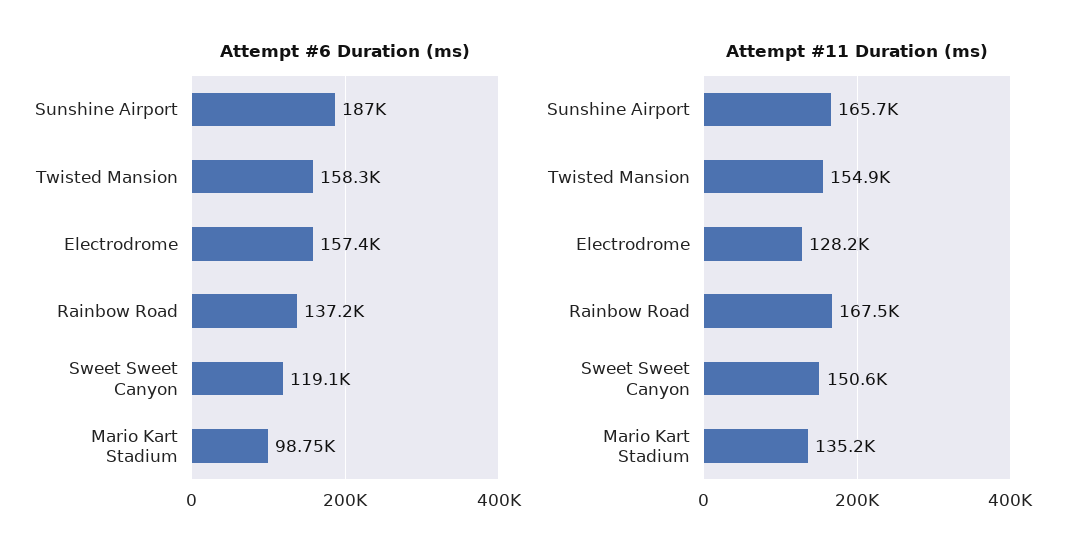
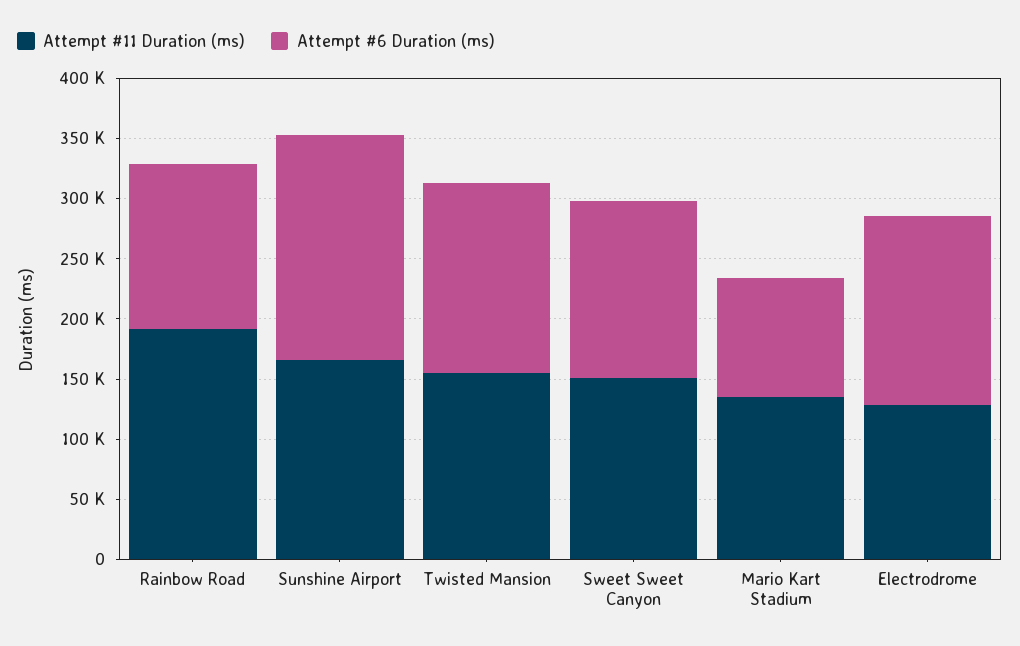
Attempt #6 Duration (ms), Sweet Sweet Canyon: 119100 -> 150000
Attempt #11 Duration (ms), Rainbow Road: 167500 -> 190000

